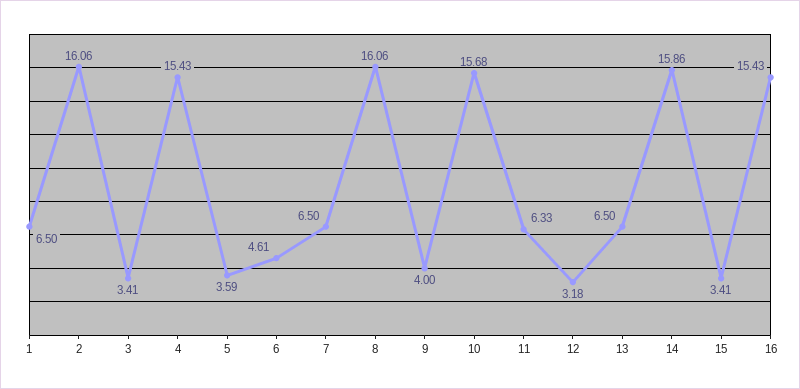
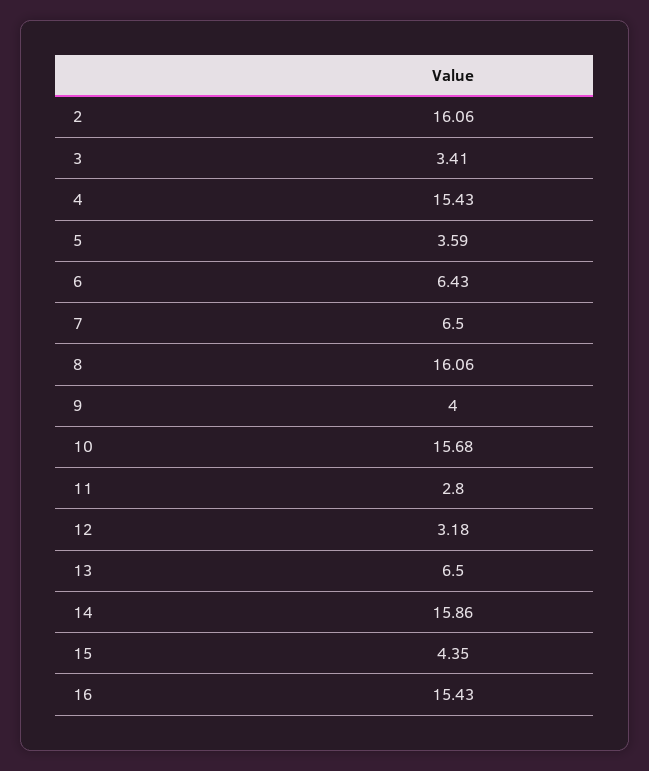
1: 6.5 -> none
6: 4.61 -> 6.43
11: 6.33 -> 2.8
15: 3.41 -> 4.35

